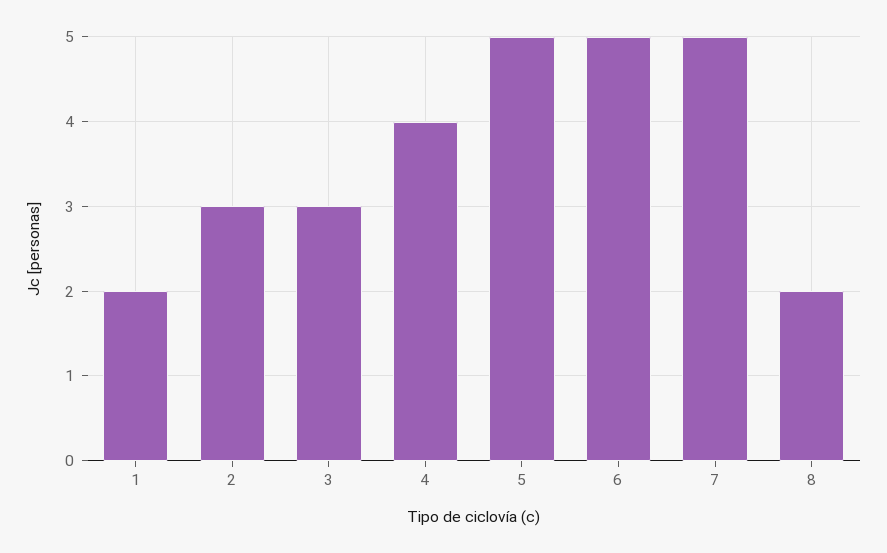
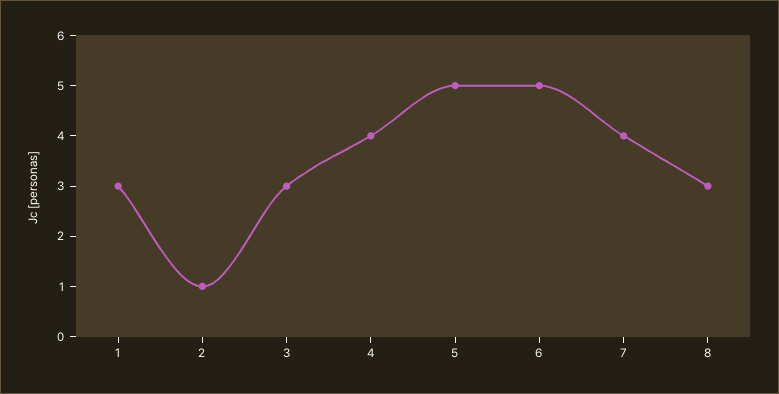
1: 2 -> 3
2: 3 -> 1
7: 5 -> 4
8: 2 -> 3

